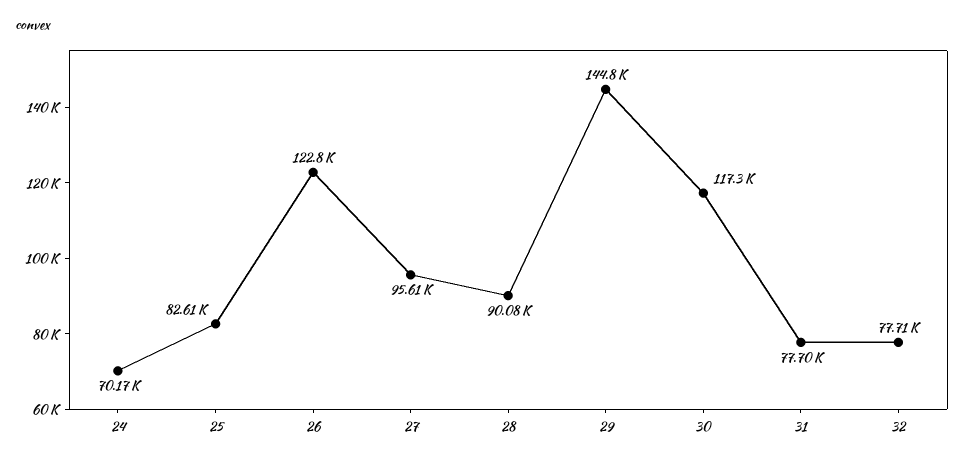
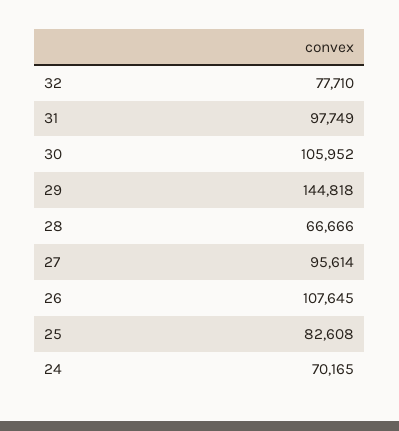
26: 122800 -> 107645
28: 90080 -> 66666
30: 117300 -> 105952
31: 77700 -> 97749

